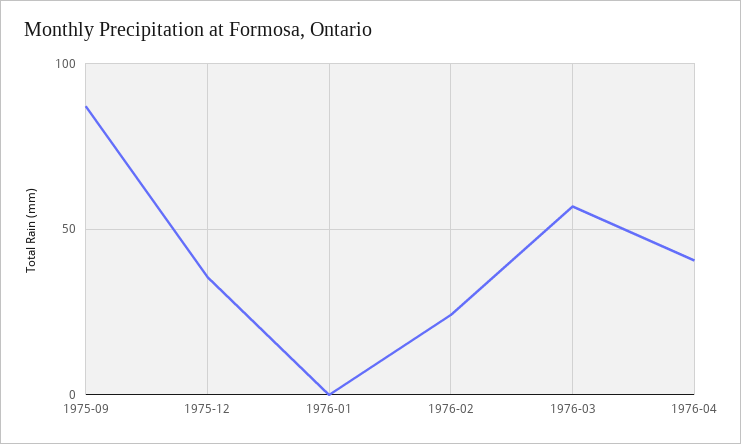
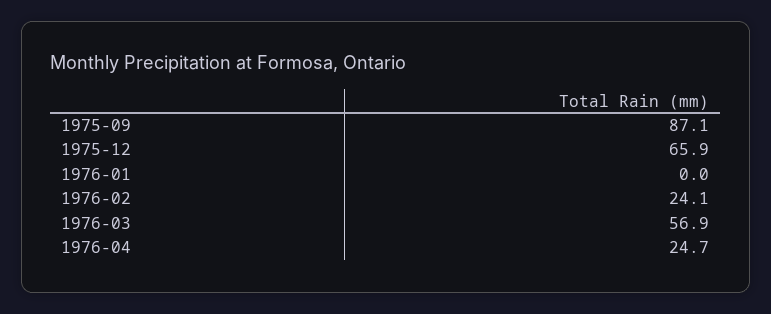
1975-12: 35 -> 65.9
1976-04: 40 -> 24.7

